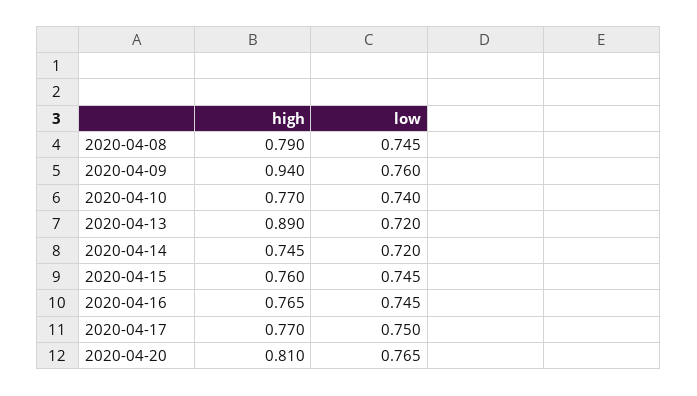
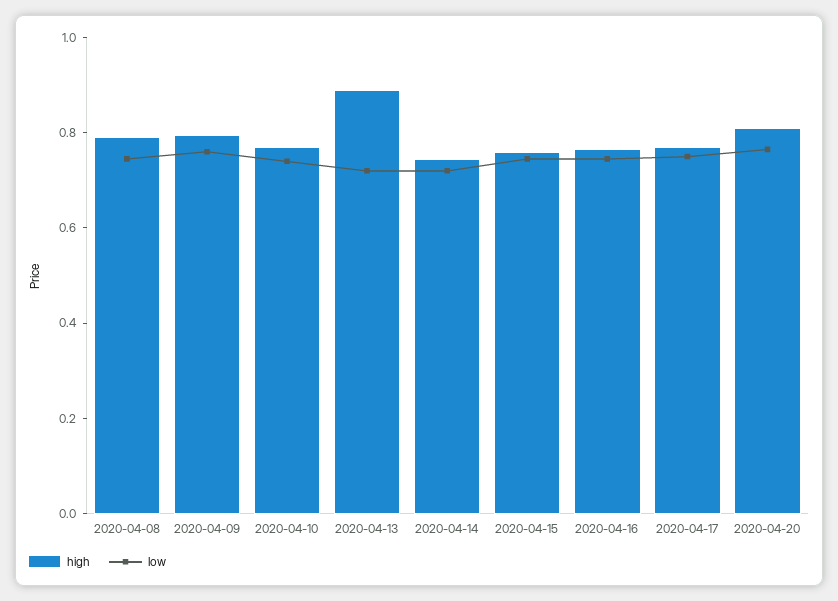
high, 2020-04-09: 0.94 -> 0.8

